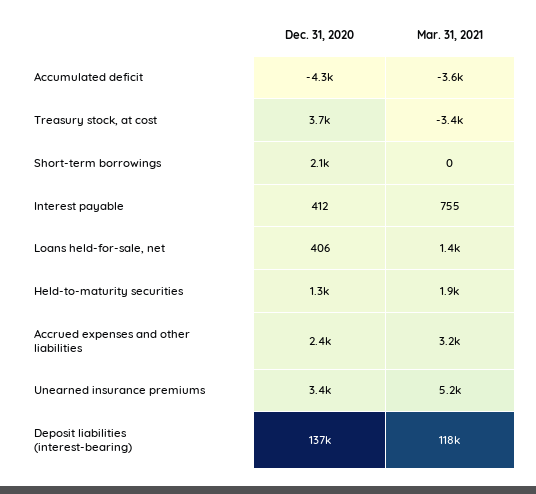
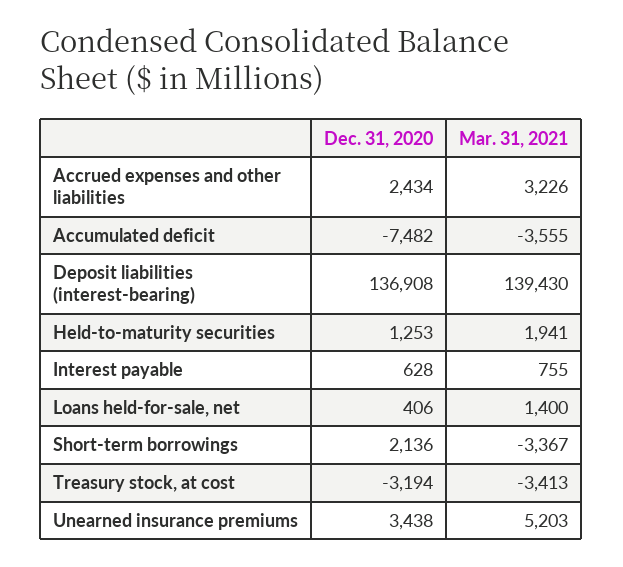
Dec. 31, 2020, Accumulated deficit: -4300 -> -7482
Dec. 31, 2020, Treasury stock, at cost: 3700 -> -3194
Mar. 31, 2021, Short-term borrowings: 0 -> -3367
Dec. 31, 2020, Interest payable: 412 -> 628
Mar. 31, 2021, Deposit liabilities (interest-bearing): 118000 -> 139430

